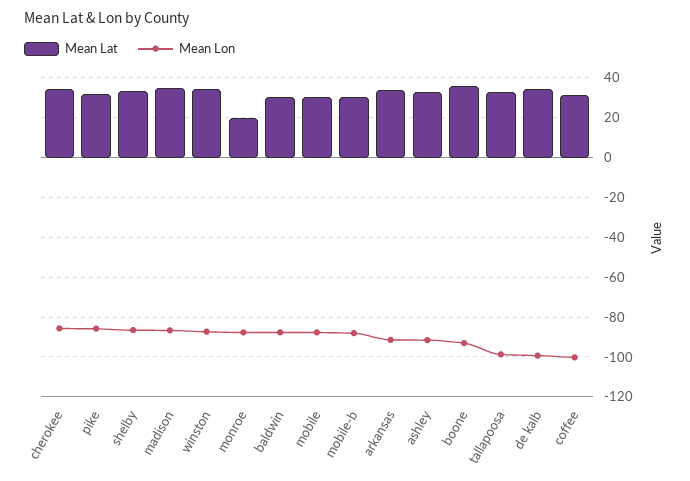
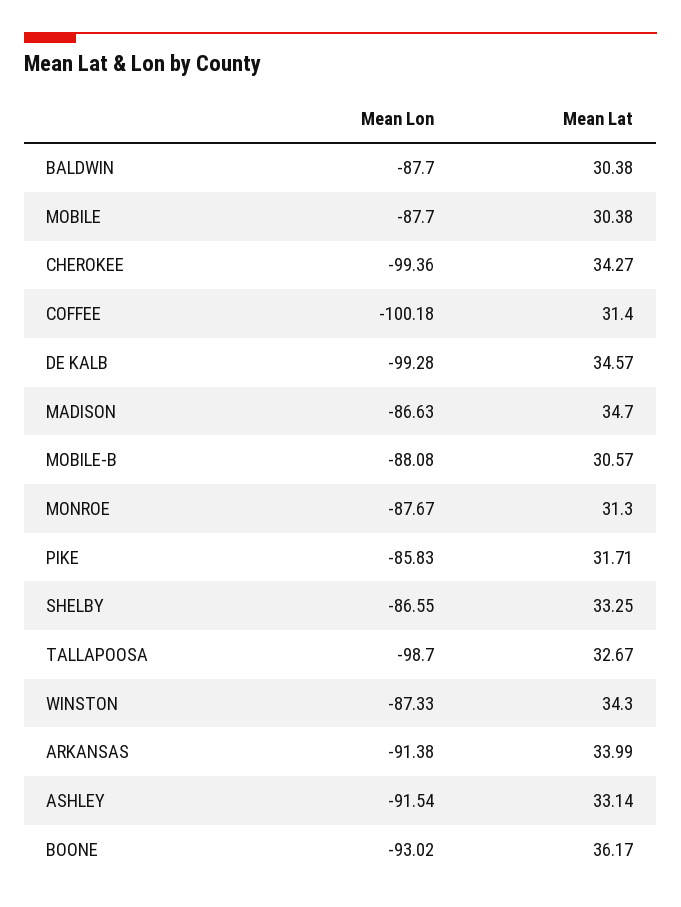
Mean Lon, cherokee: -85 -> -99.36
Mean Lat, monroe: 20 -> 31.3

